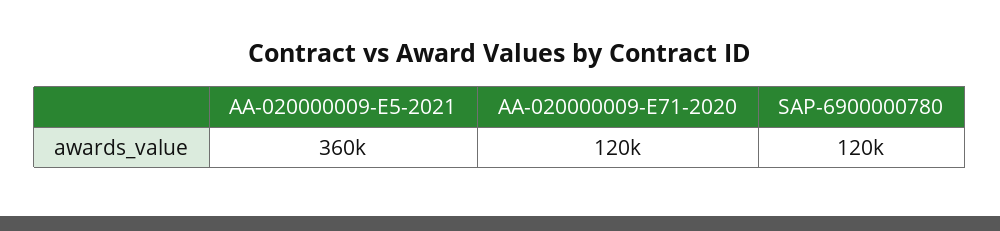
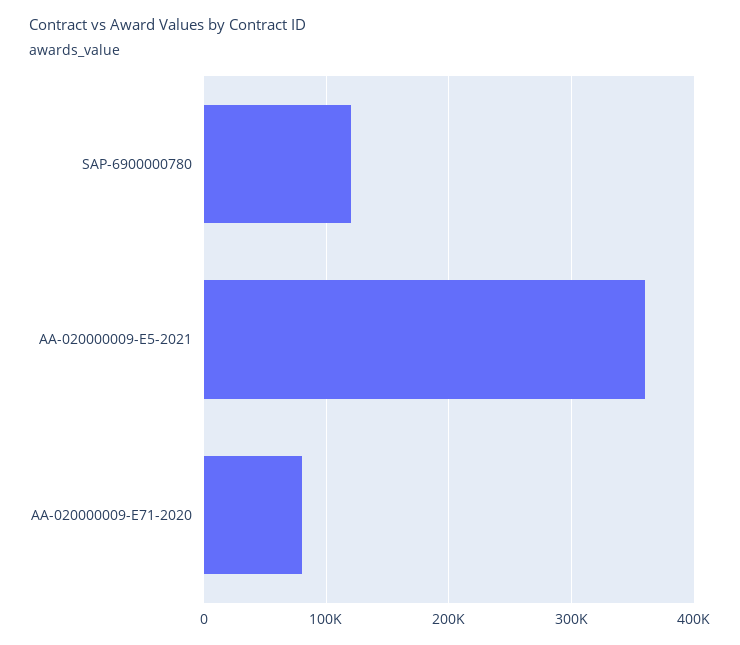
AA-020000009-E71-2020: 120000 -> 80000

